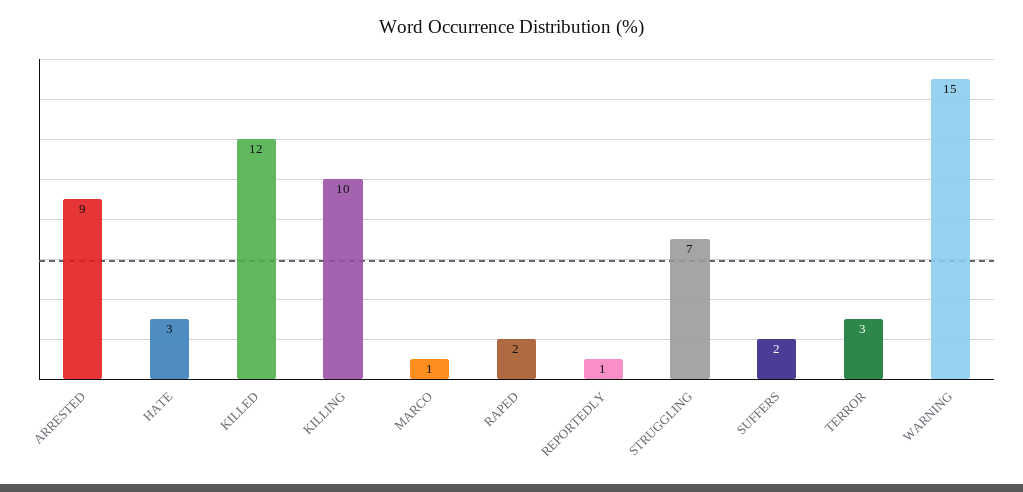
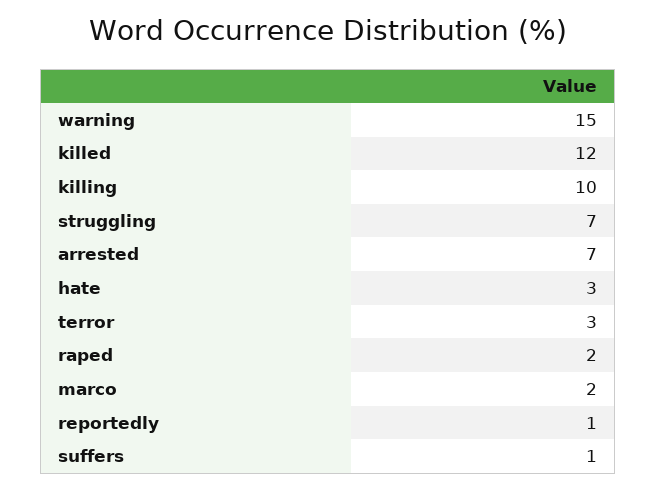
ARRESTED: 9 -> 7
MARCO: 1 -> 2
SUFFERS: 2 -> 1

